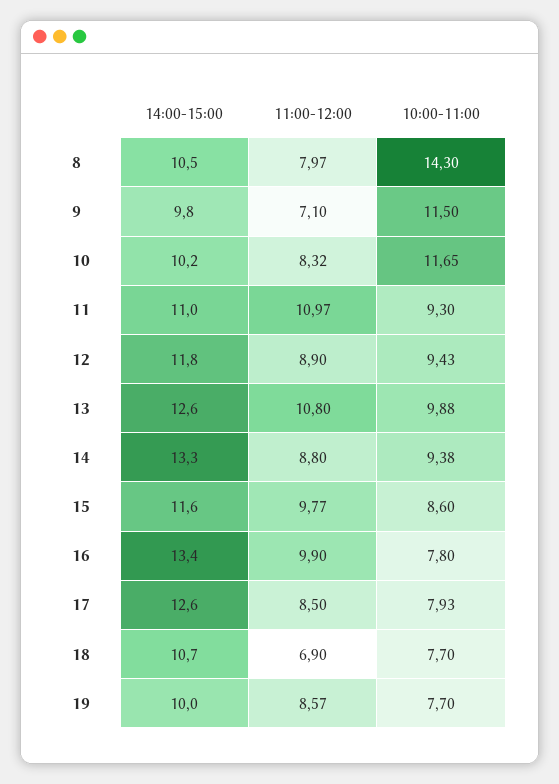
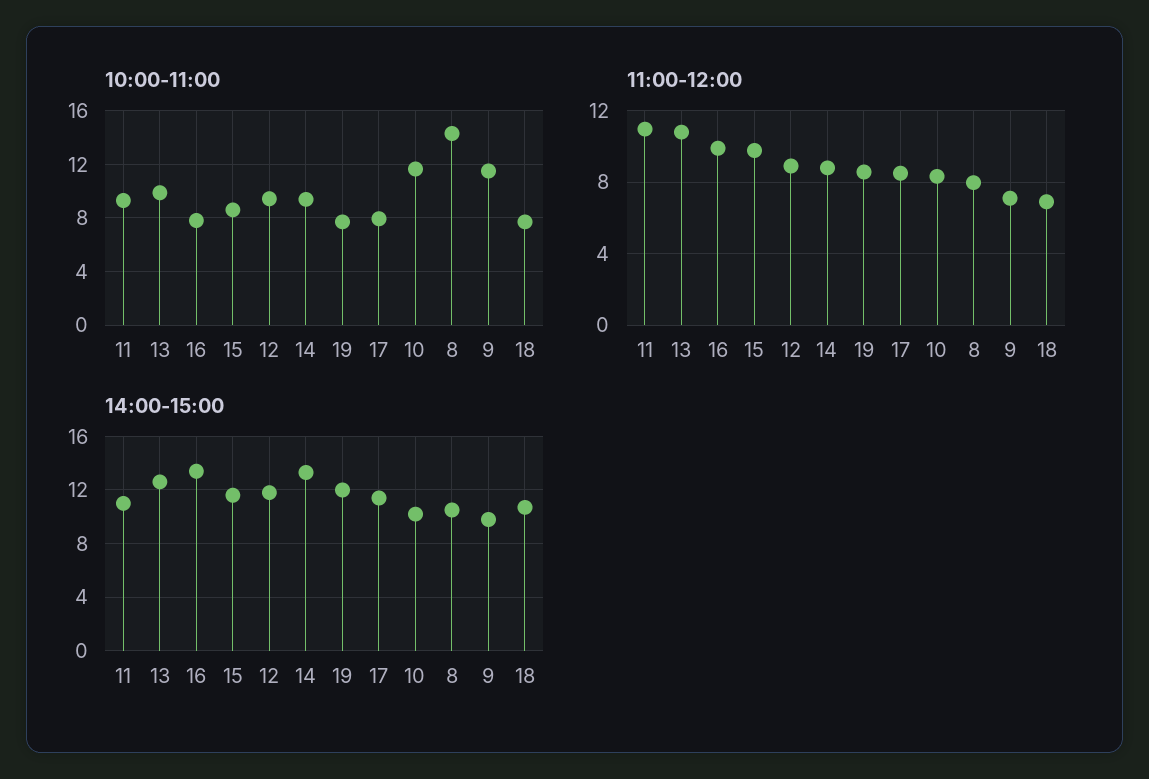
14:00-15:00, 17: 12.6 -> 11.5
14:00-15:00, 19: 10 -> 12

